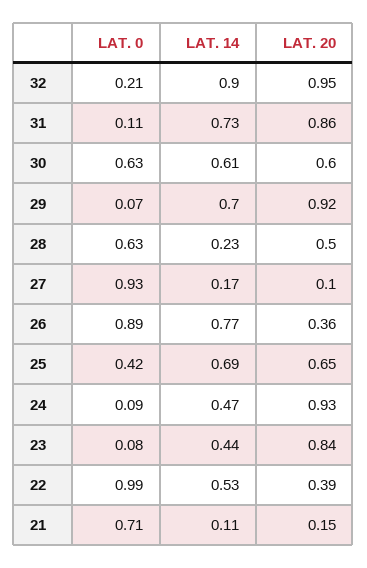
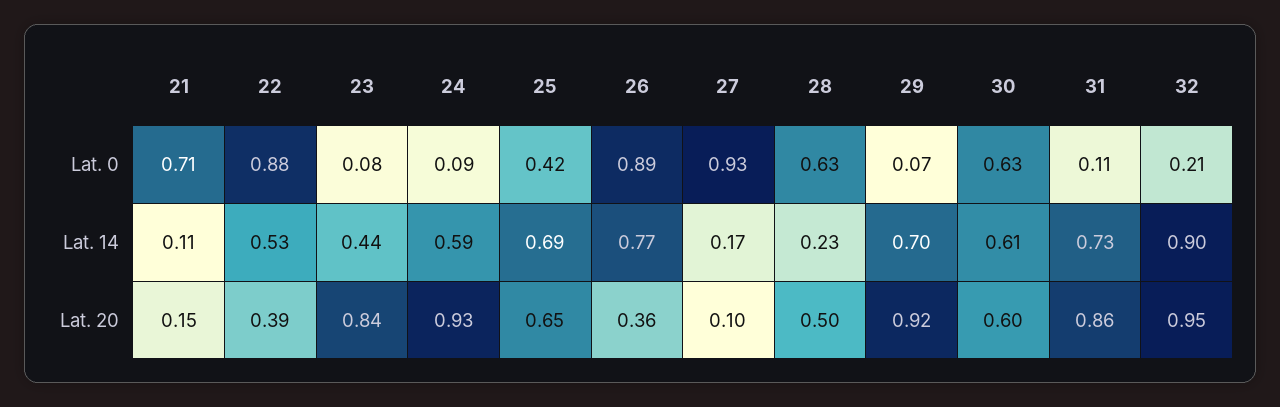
LAT. 14, 24: 0.47 -> 0.59
LAT. 0, 22: 0.99 -> 0.88

